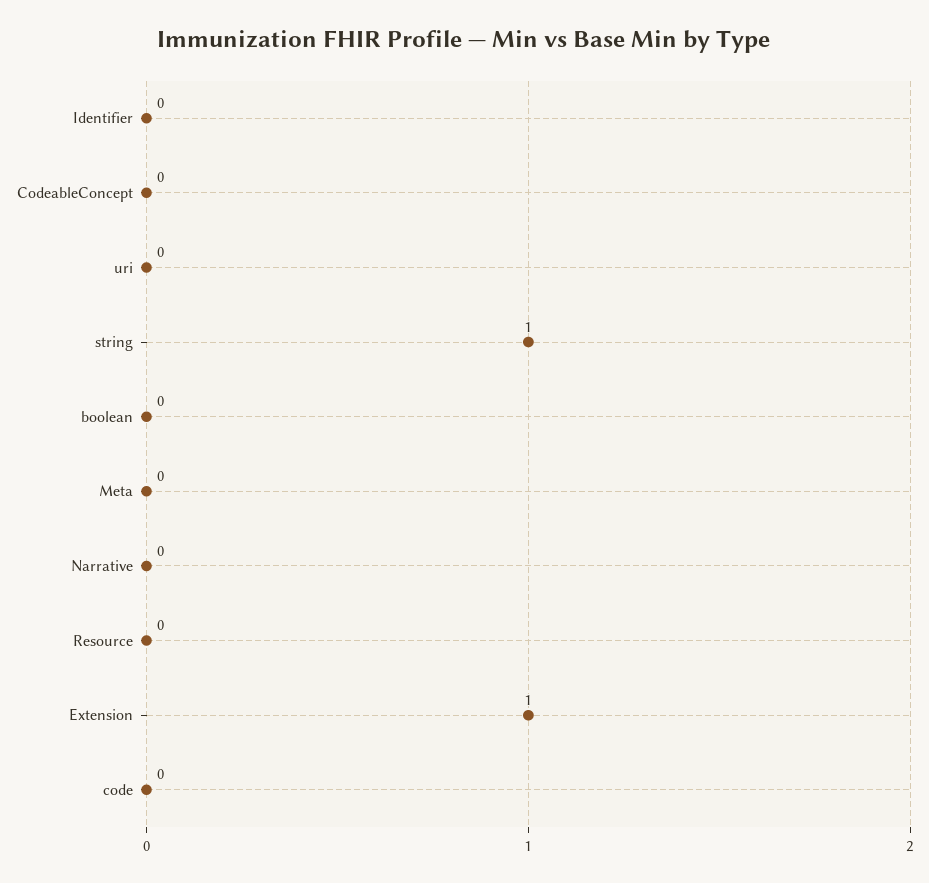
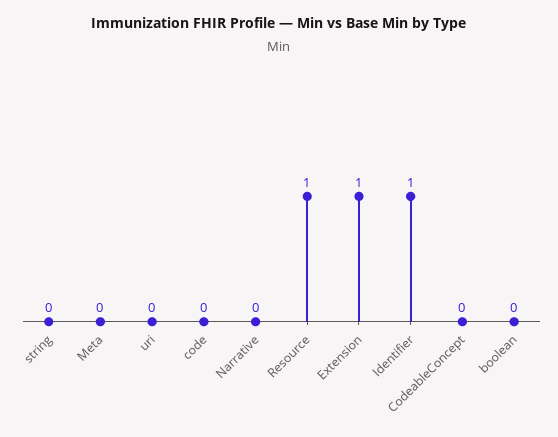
Identifier: 0 -> 1
string: 1 -> 0
Resource: 0 -> 1

